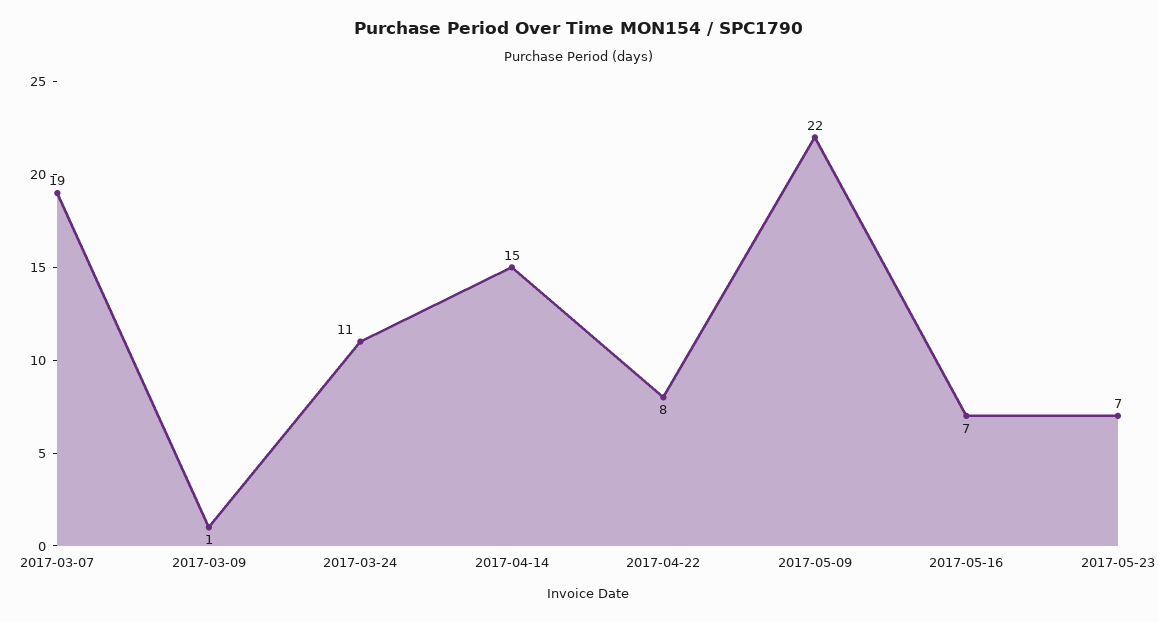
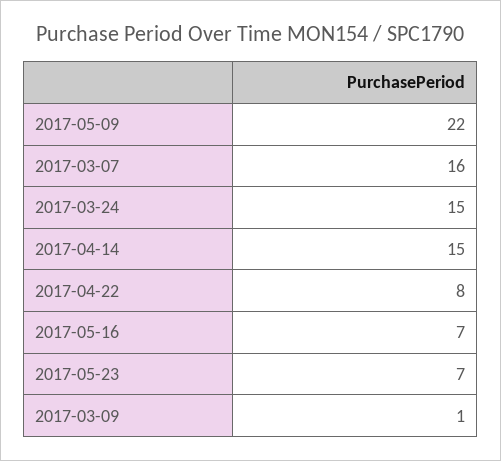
2017-03-07: 19 -> 16
2017-03-24: 11 -> 15

